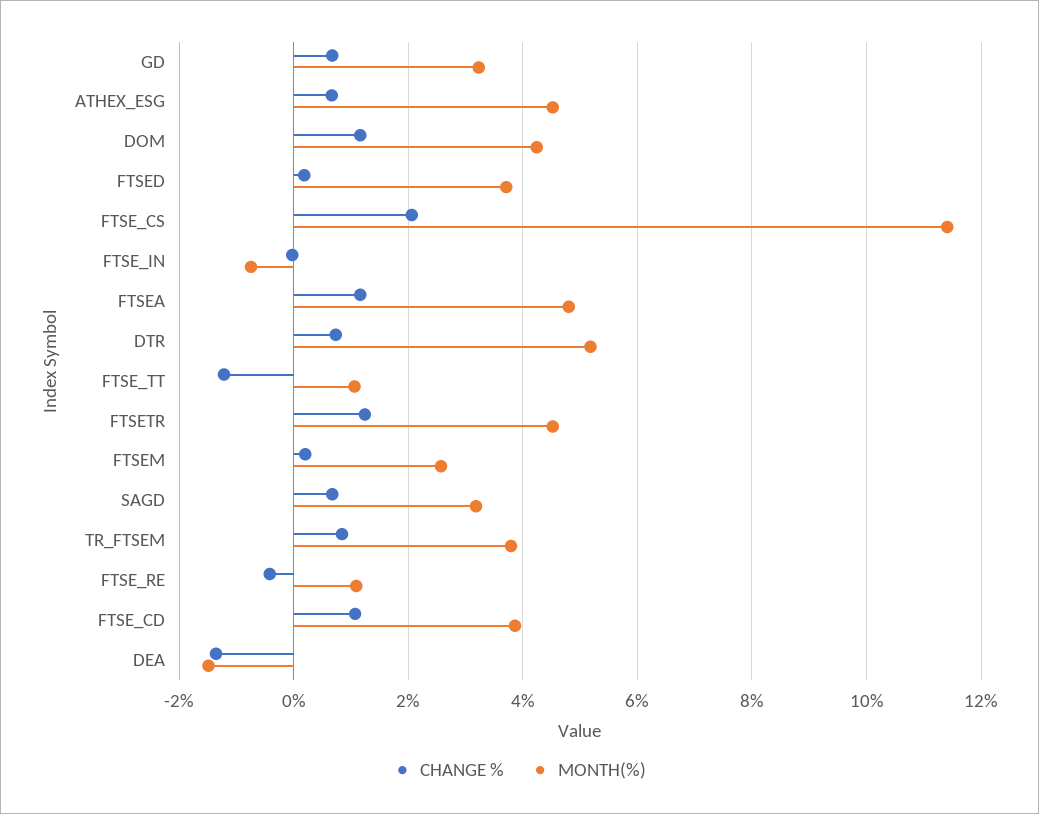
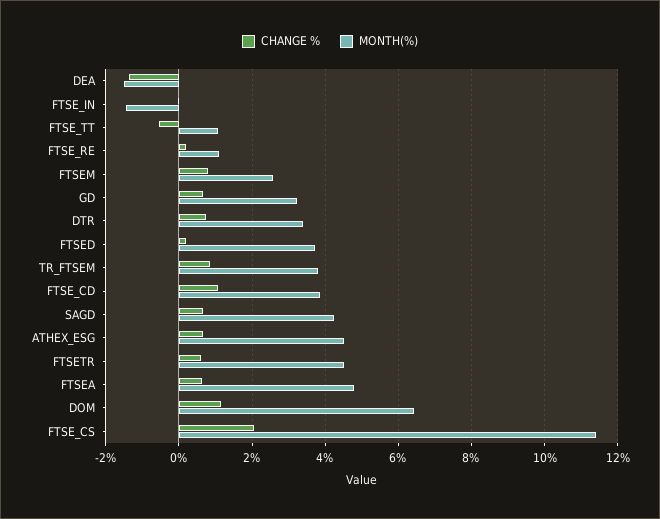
MONTH(%), DOM: 4.2 -> 6.4
MONTH(%), FTSE_IN: -0.8 -> -1.4
CHANGE %, FTSEA: 1.2 -> 0.6
MONTH(%), DTR: 5.2 -> 3.4
CHANGE %, FTSE_TT: -1.2 -> -0.6
CHANGE %, FTSETR: 1.2 -> 0.6
CHANGE %, FTSEM: 0.2 -> 0.8
MONTH(%), SAGD: 3.2 -> 4.2
CHANGE %, FTSE_RE: -0.4 -> 0.2

